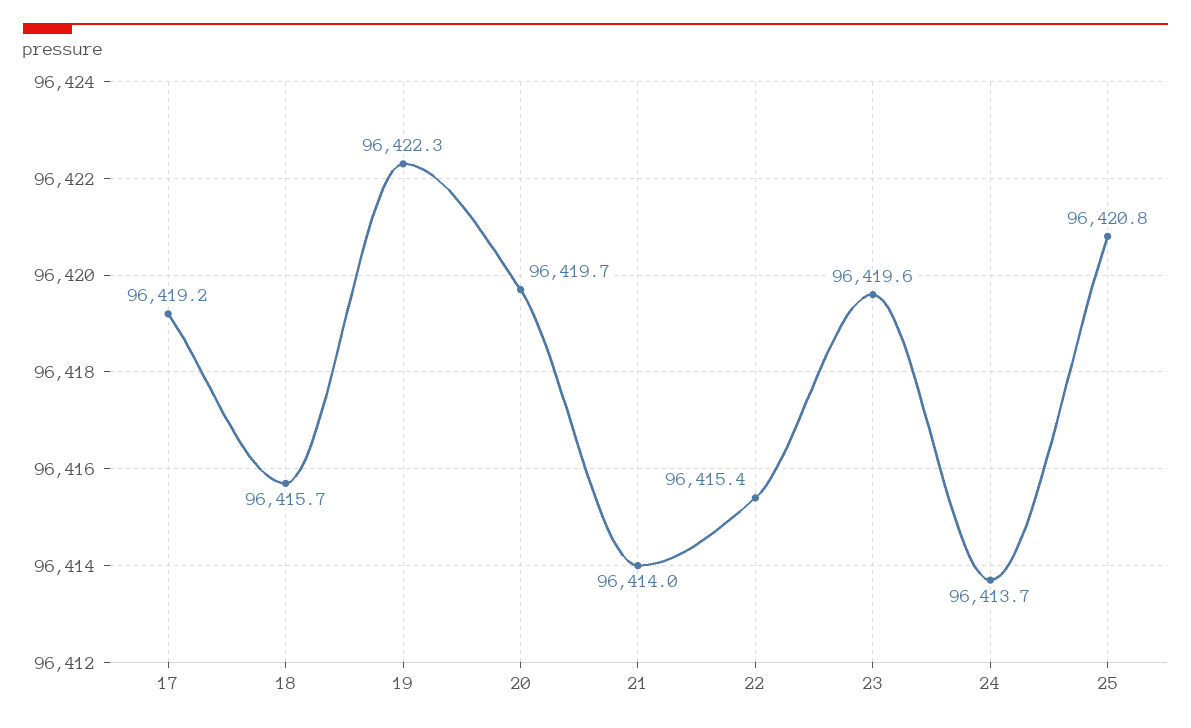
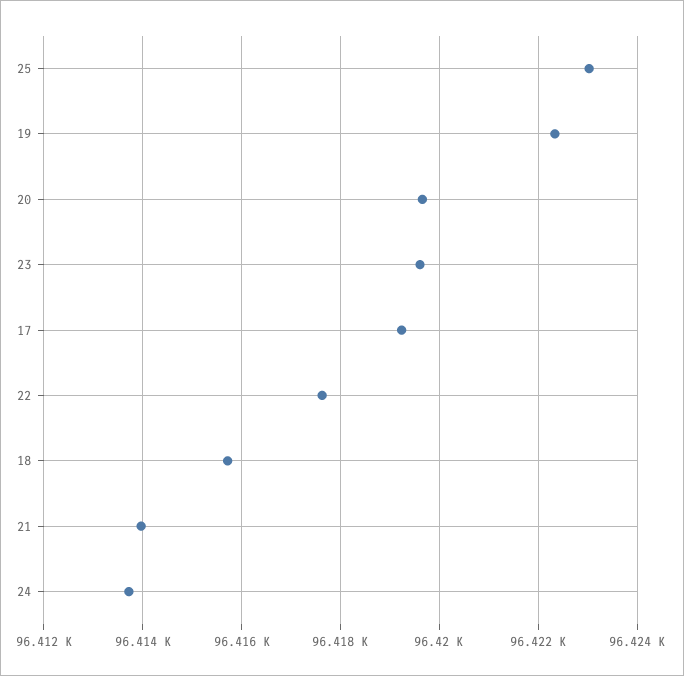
22: 96415.4 -> 96417.6
25: 96420.8 -> 96423

